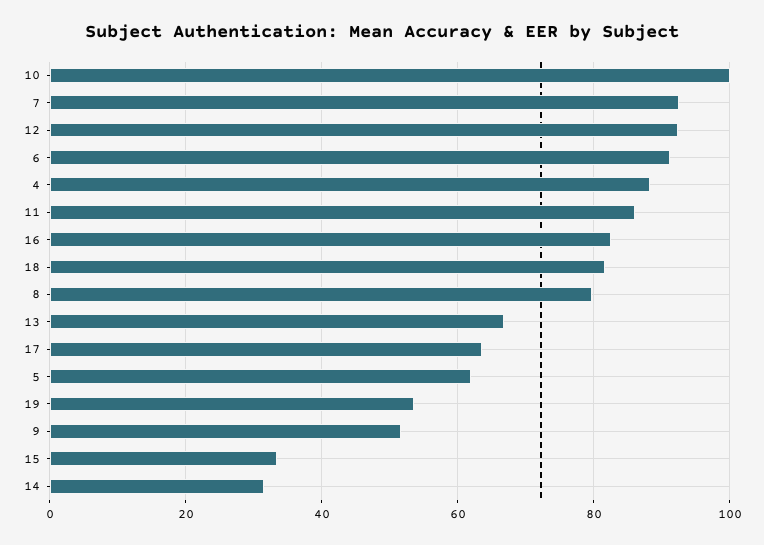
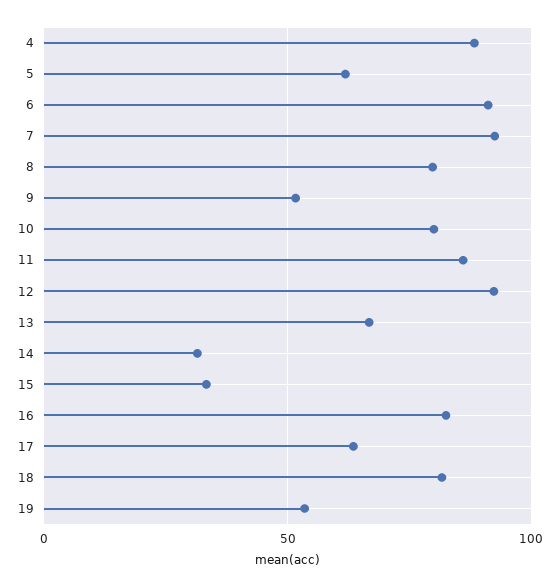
10: 100 -> 80

